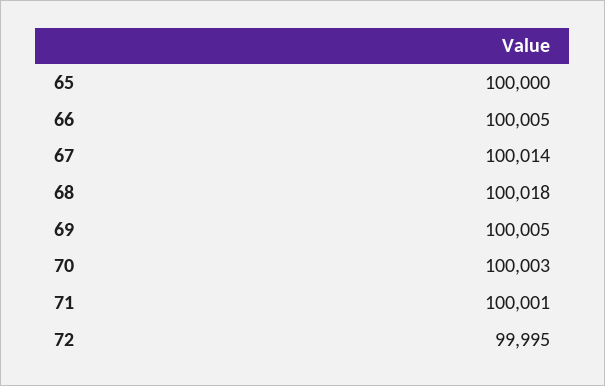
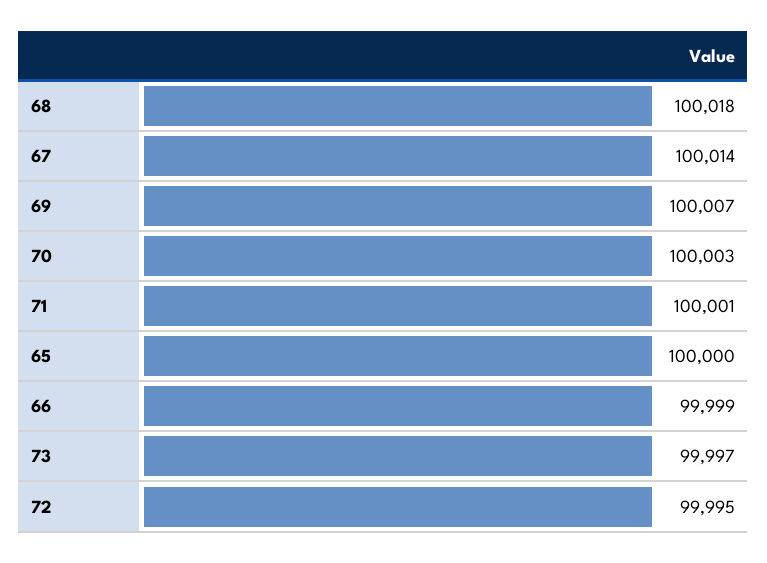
66: 100005 -> 99999
69: 100005 -> 100007
73: none -> 99997

